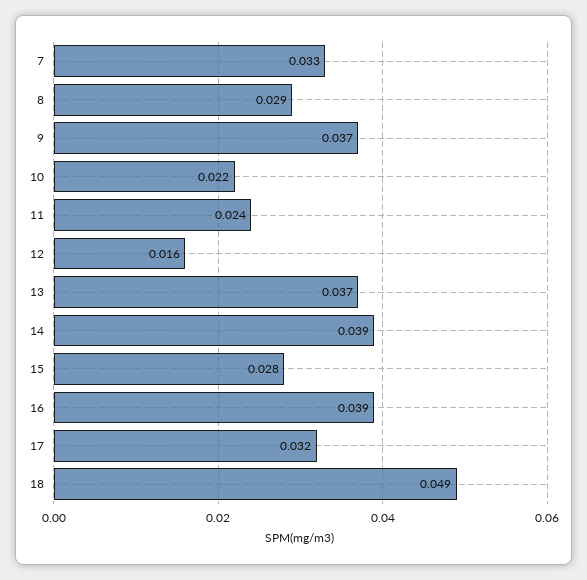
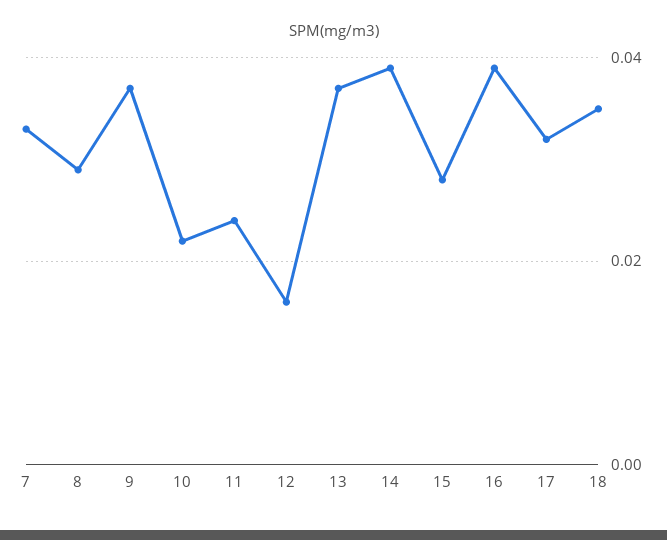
18: 0.049 -> 0.035

